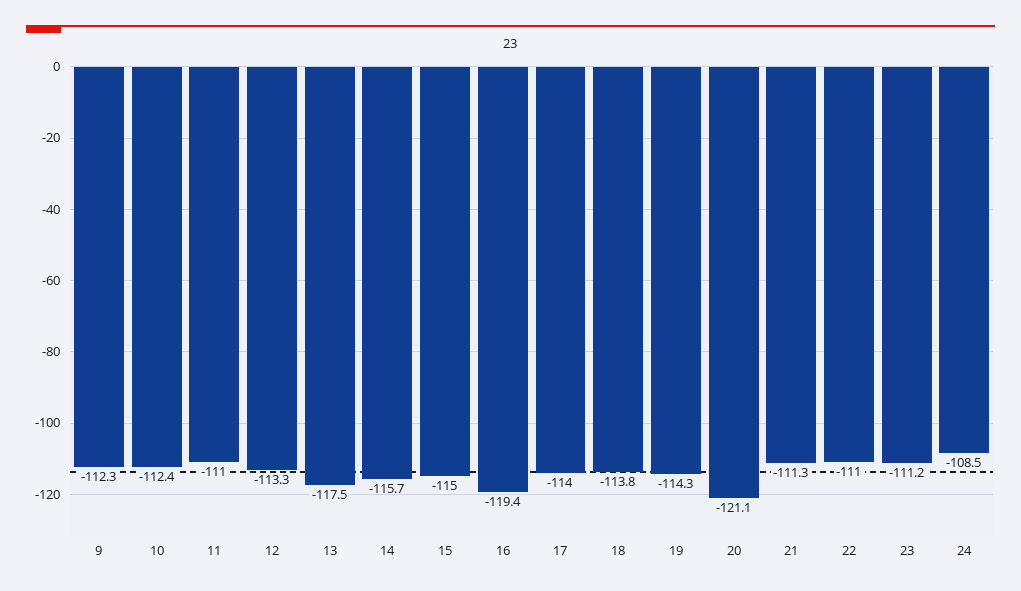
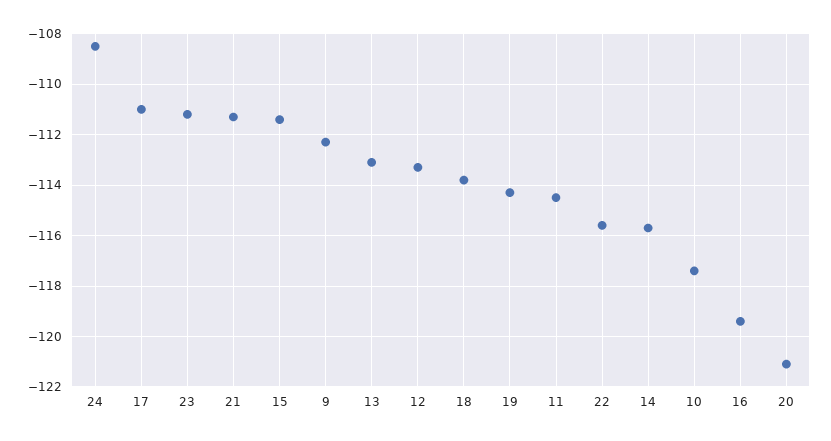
10: -112.4 -> -117.5
11: -111 -> -114.5
13: -117.5 -> -113
15: -115 -> -111.5
17: -114 -> -111
22: -111 -> -115.5

